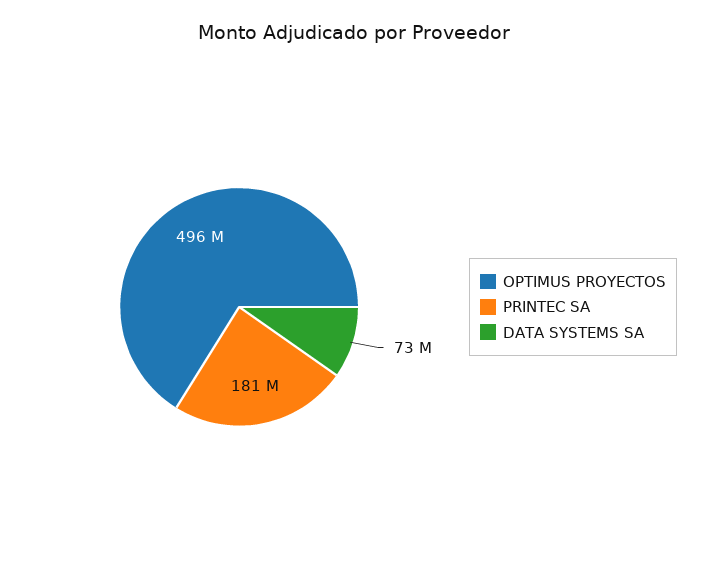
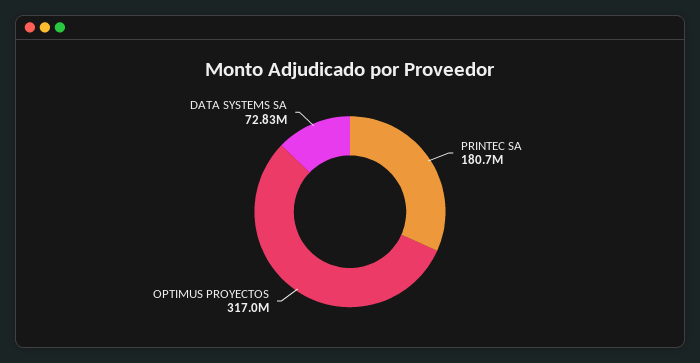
OPTIMUS PROYECTOS: 496000000 -> 317000000

